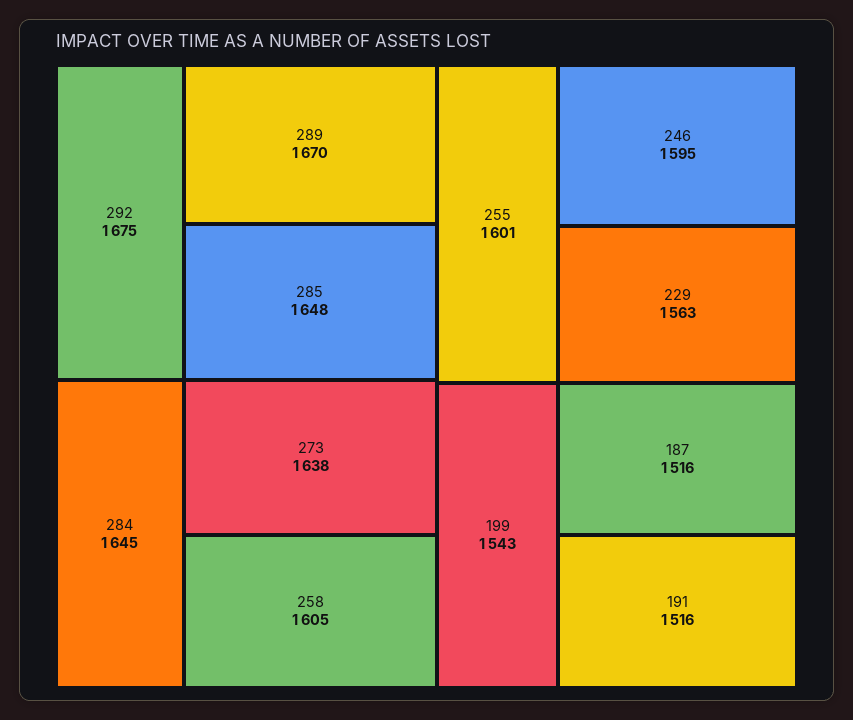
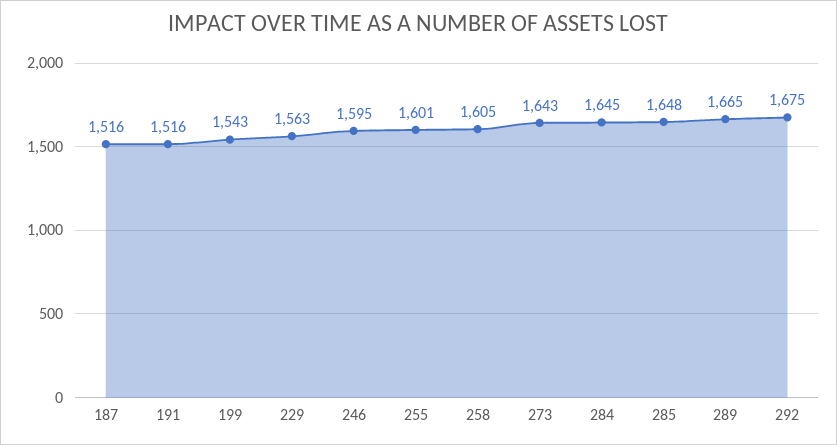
289: 1670 -> 1665
273: 1638 -> 1643

